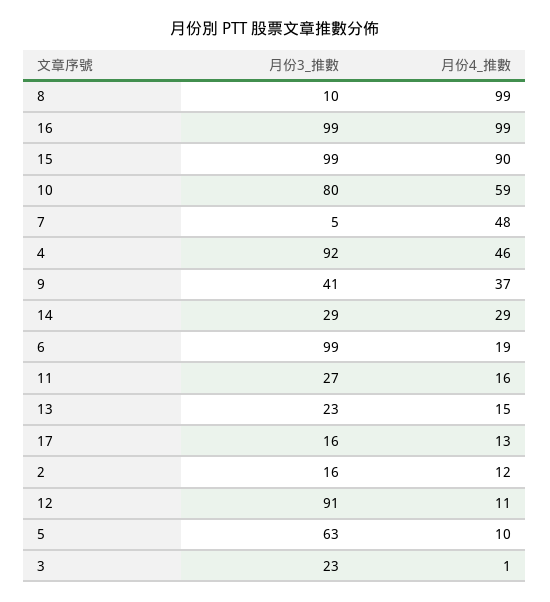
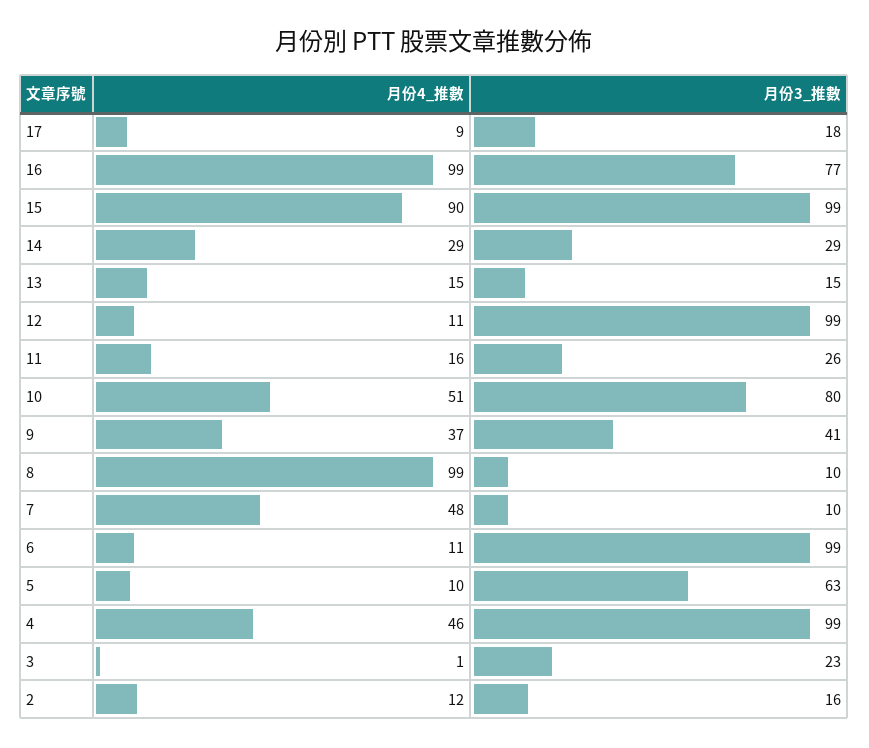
月份3_推數, 16: 99 -> 77
月份4_推數, 10: 59 -> 51
月份3_推數, 7: 5 -> 10
月份3_推數, 4: 92 -> 99
月份4_推數, 6: 19 -> 11
月份3_推數, 11: 27 -> 26
月份3_推數, 13: 23 -> 15
月份3_推數, 17: 16 -> 18
月份4_推數, 17: 13 -> 9
月份3_推數, 12: 91 -> 99

